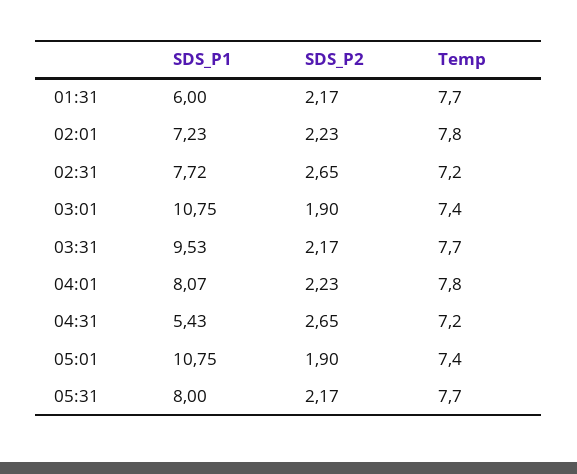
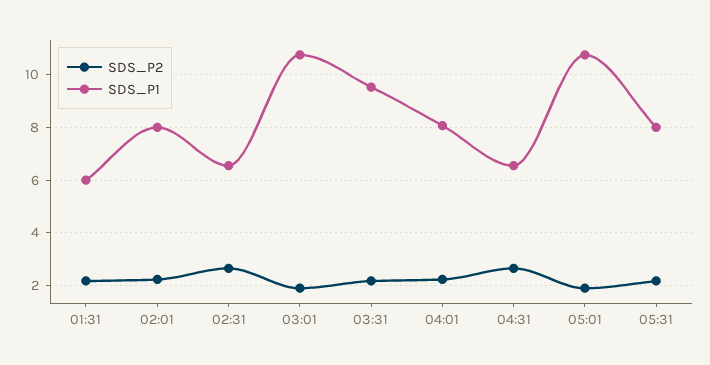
Temp, 01:31: 7.7 -> none
SDS_P1, 02:01: 7.23 -> 8
Temp, 02:01: 7.8 -> none
SDS_P1, 02:31: 7.72 -> 6.5
Temp, 02:31: 7.2 -> none
Temp, 03:01: 7.4 -> none
Temp, 03:31: 7.7 -> none
Temp, 04:01: 7.8 -> none
SDS_P1, 04:31: 5.43 -> 6.5
Temp, 04:31: 7.2 -> none
Temp, 05:01: 7.4 -> none
Temp, 05:31: 7.7 -> none

